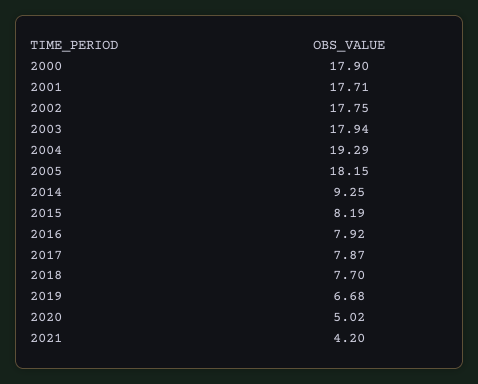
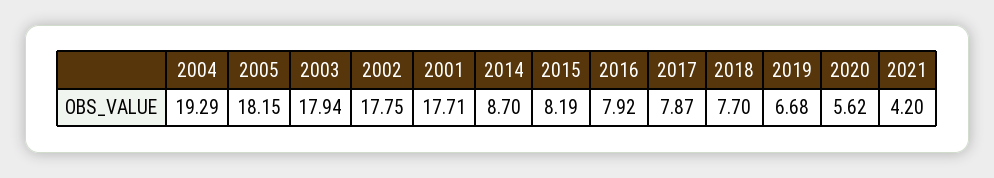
2000: 17.9 -> none
2014: 9.25 -> 8.7
2020: 5.02 -> 5.62

